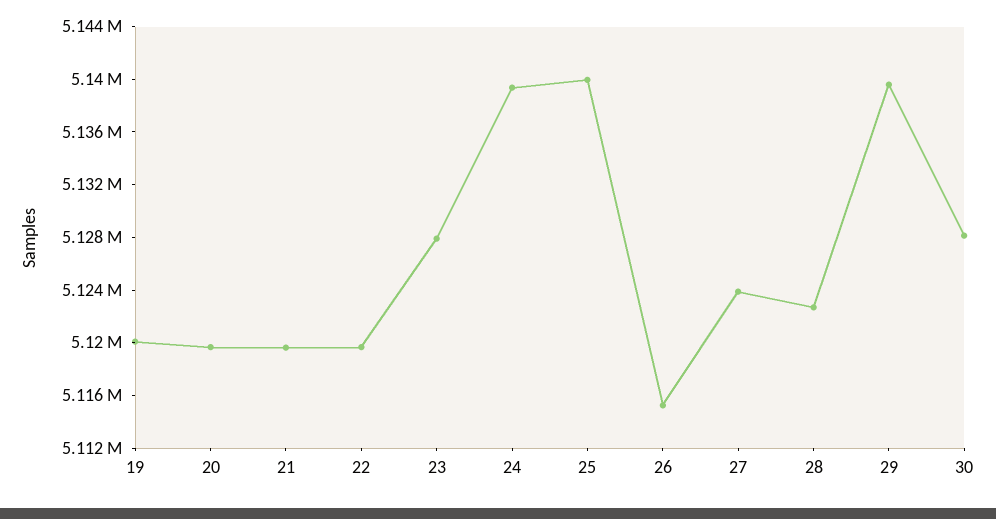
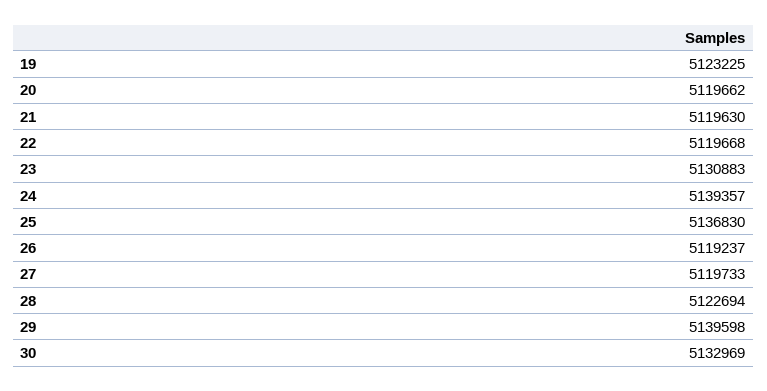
19: 5120000 -> 5123225
23: 5128000 -> 5130883
25: 5140000 -> 5136830
26: 5115000 -> 5119237
27: 5124000 -> 5119733
30: 5128000 -> 5132969

